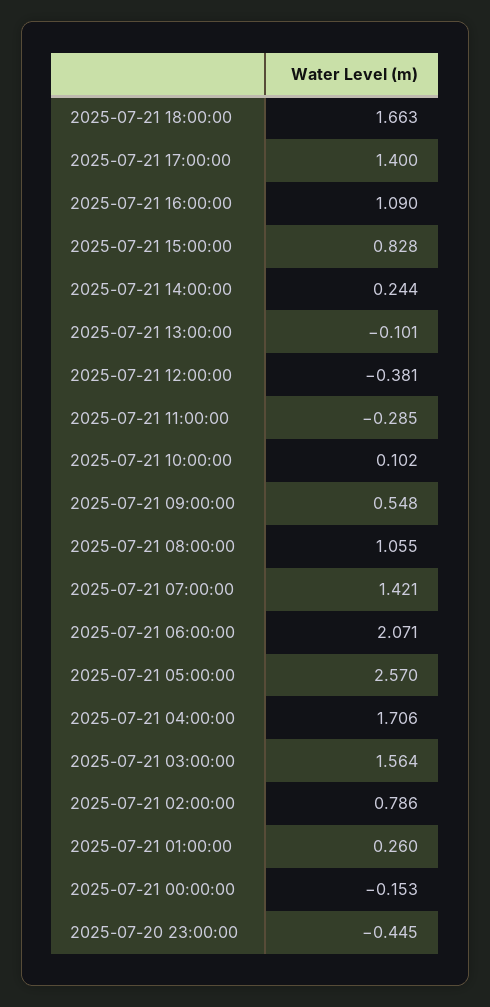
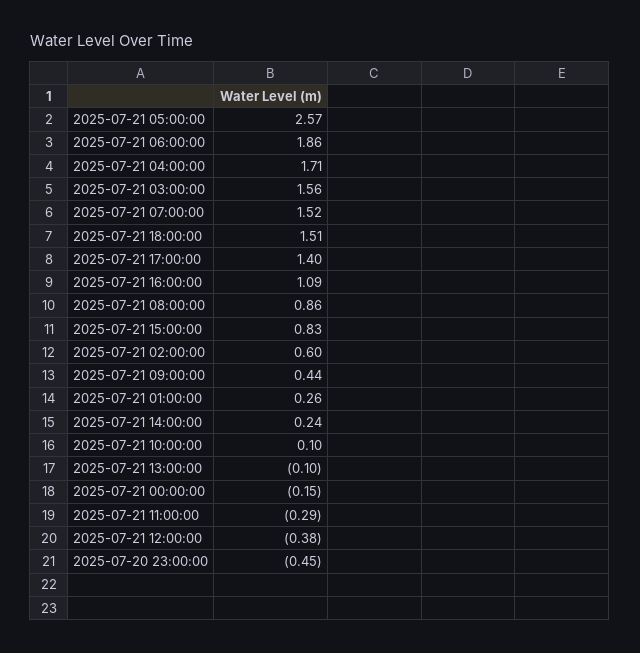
2025-07-21 18:00:00: 1.663 -> 1.51
2025-07-21 09:00:00: 0.548 -> 0.44
2025-07-21 08:00:00: 1.055 -> 0.86
2025-07-21 07:00:00: 1.421 -> 1.52
2025-07-21 06:00:00: 2.071 -> 1.86
2025-07-21 02:00:00: 0.786 -> 0.6

